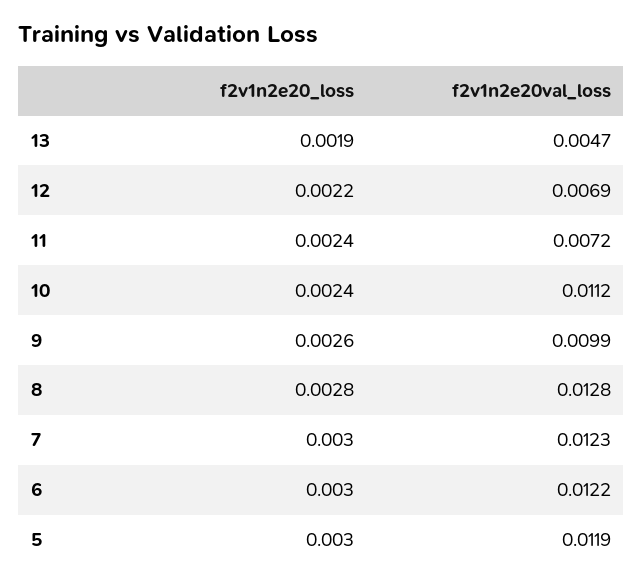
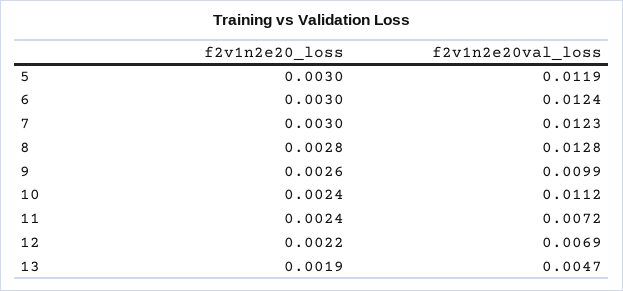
f2v1n2e20val_loss, 6: 0.0122 -> 0.0124

